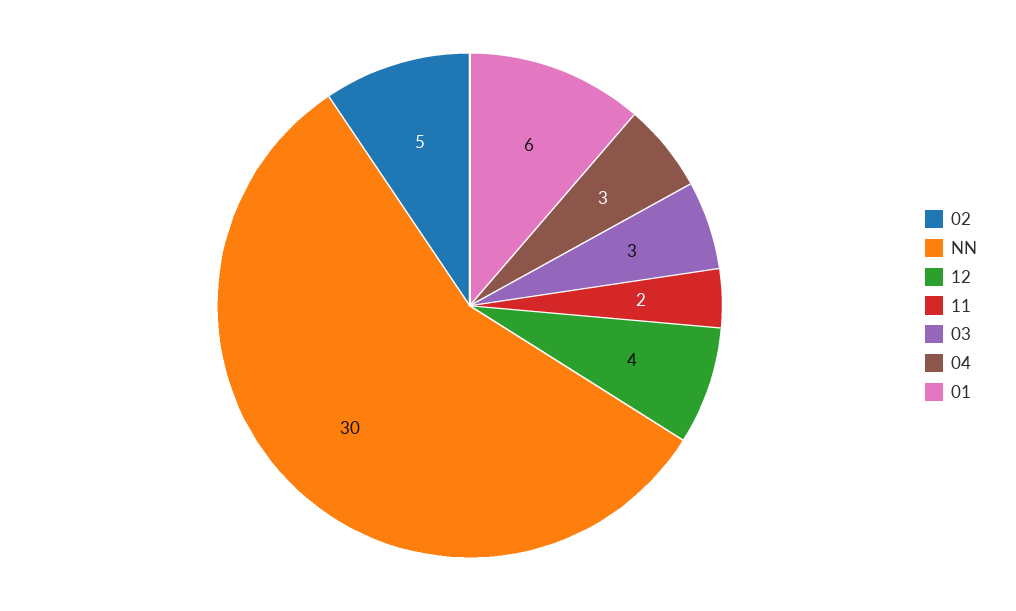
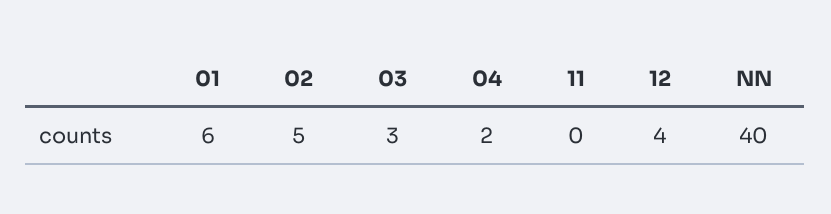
NN: 30 -> 40
11: 2 -> 0
04: 3 -> 2

